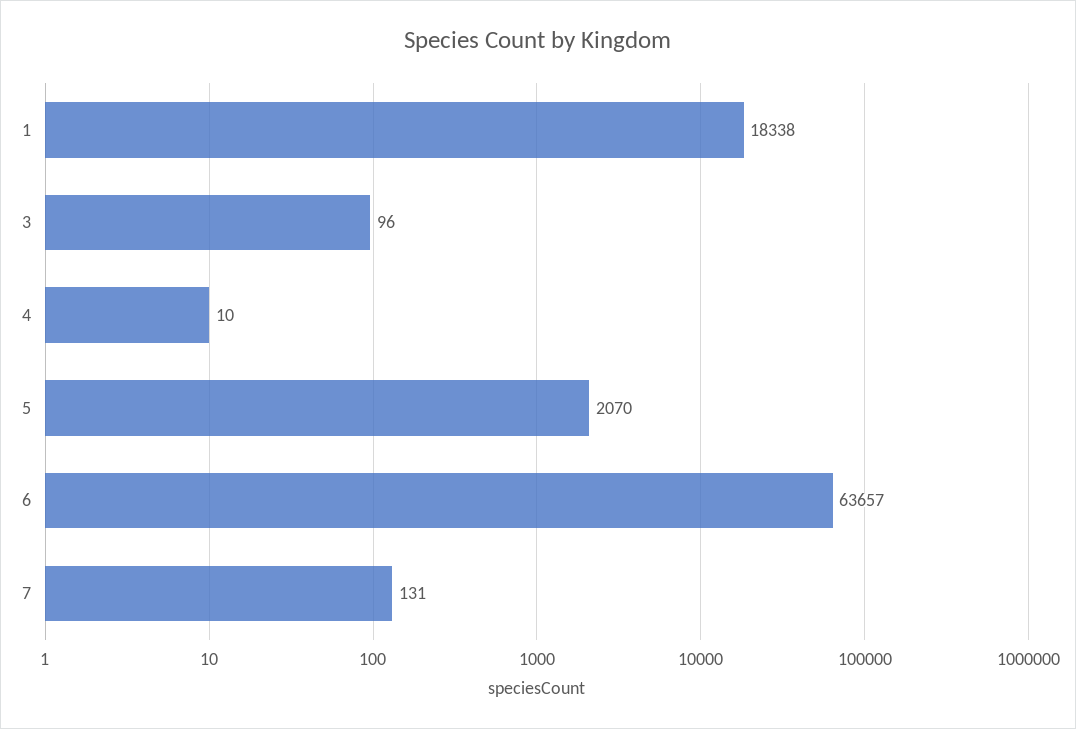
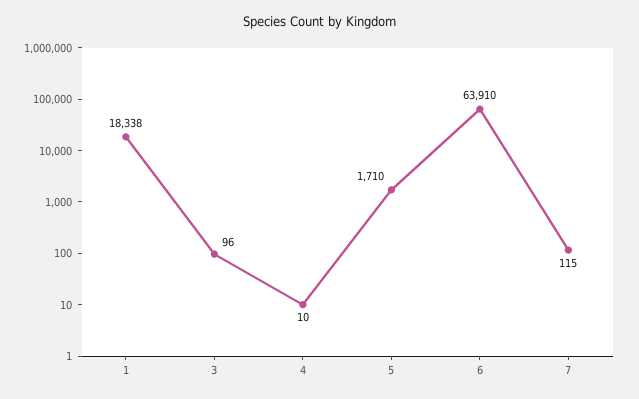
5: 2070 -> 1710
6: 63657 -> 63910
7: 131 -> 115

